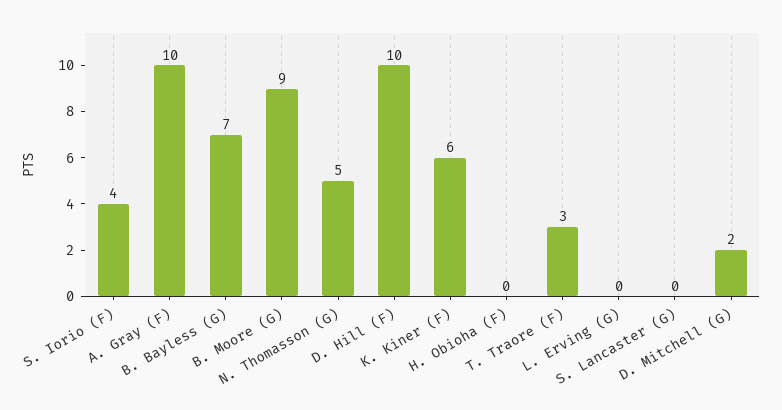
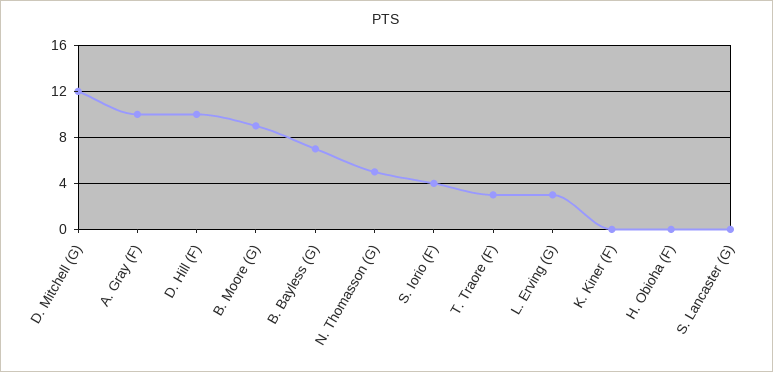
K. Kiner (F): 6 -> 0
L. Erving (G): 0 -> 3
D. Mitchell (G): 2 -> 12

